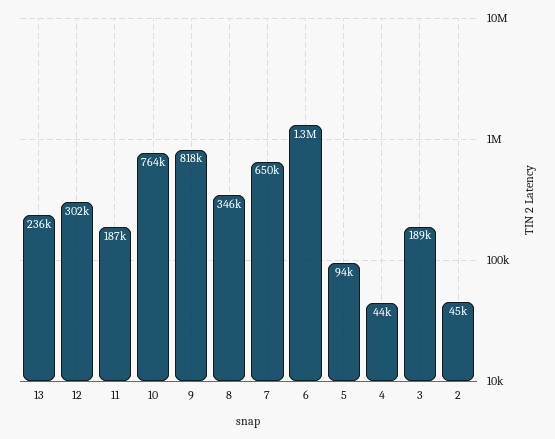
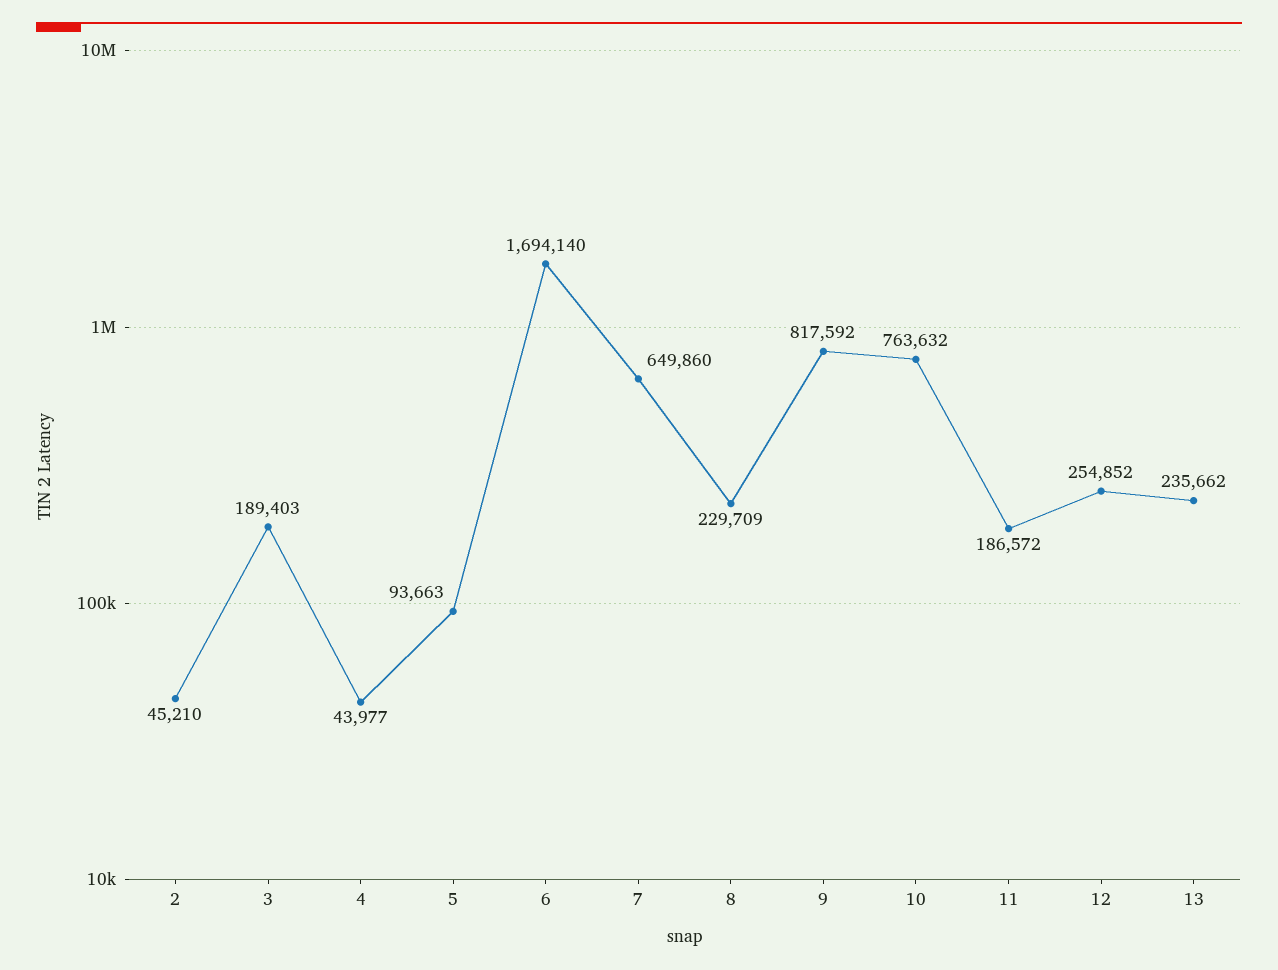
12: 302000 -> 254852
8: 346000 -> 229709
6: 1300000 -> 1694140

